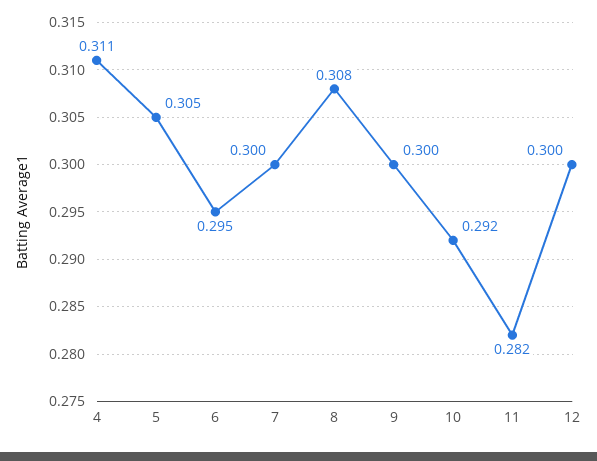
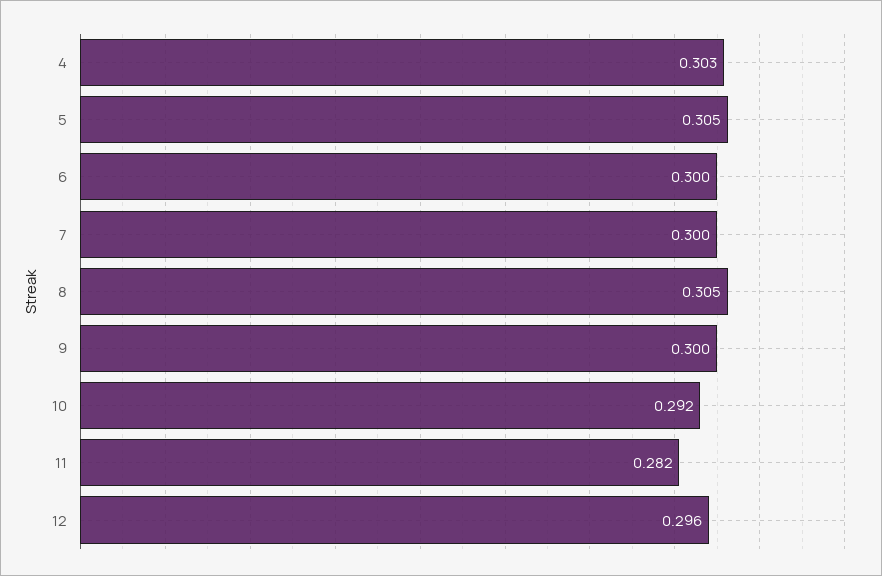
4: 0.311 -> 0.303
6: 0.295 -> 0.3
8: 0.308 -> 0.305
12: 0.3 -> 0.296

